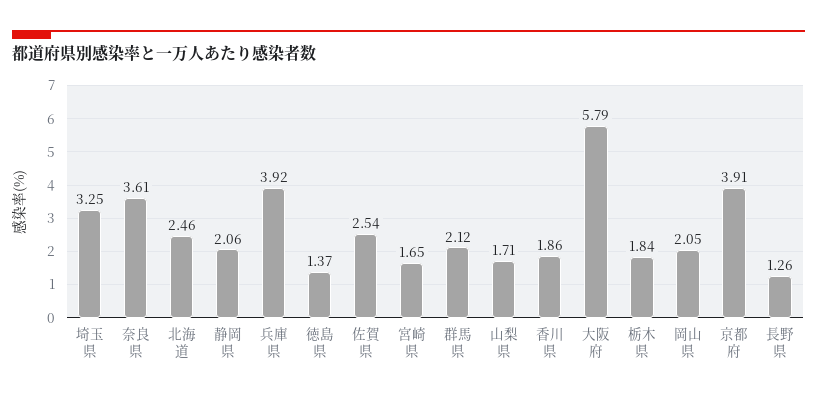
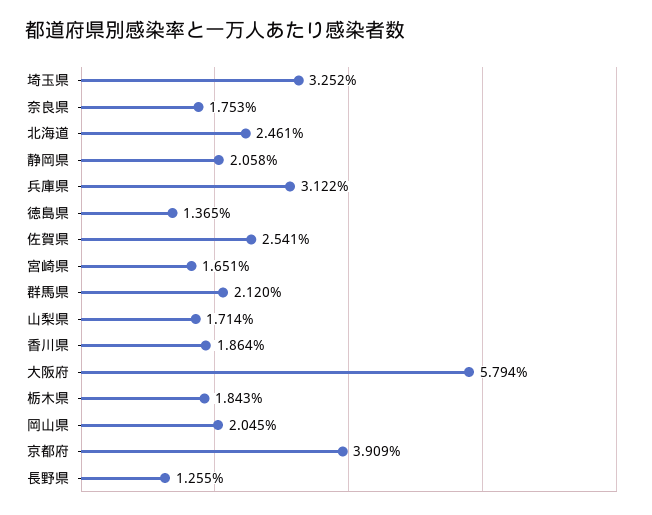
奈良県: 3.61 -> 1.753
兵庫県: 3.92 -> 3.122

